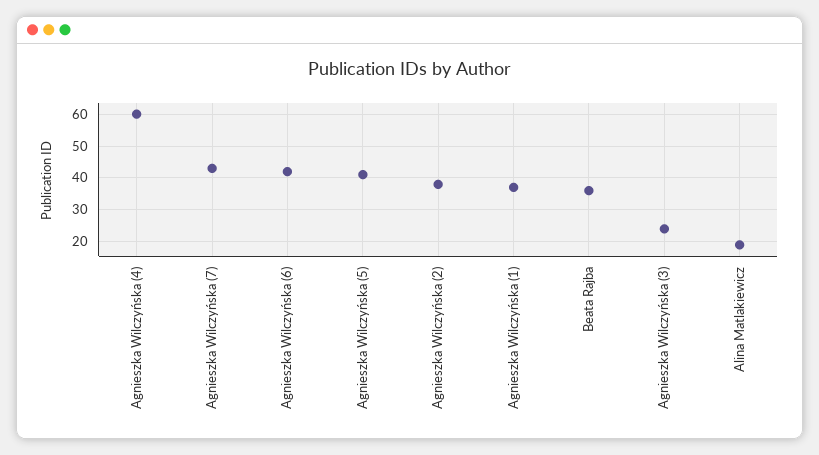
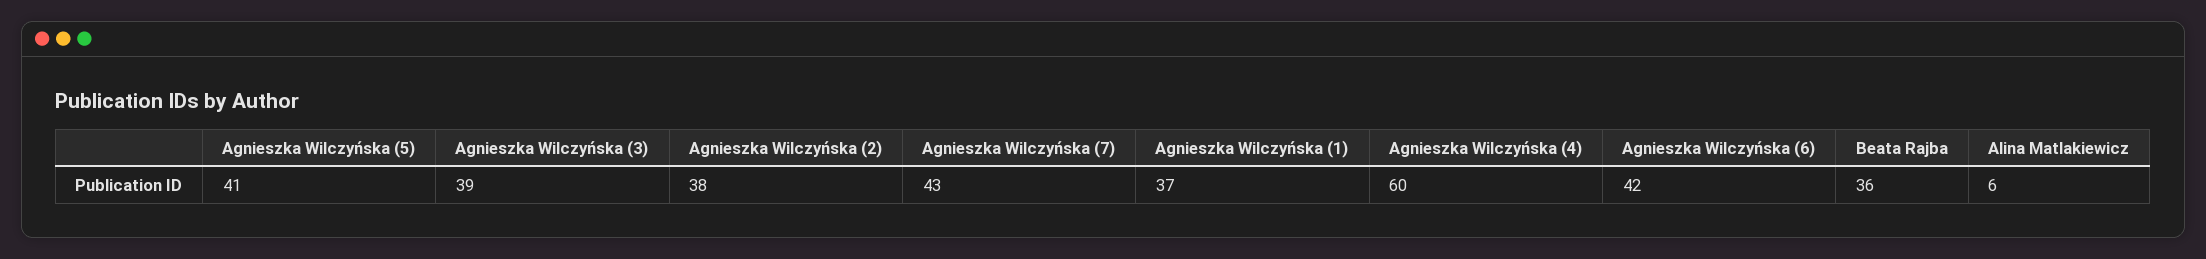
Agnieszka Wilczyńska (3): 25 -> 39
Alina Matlakiewicz: 20 -> 6

